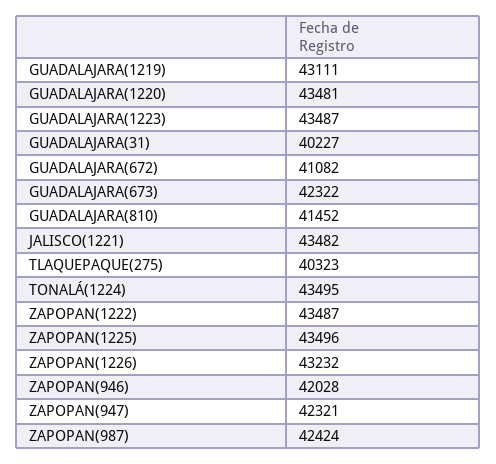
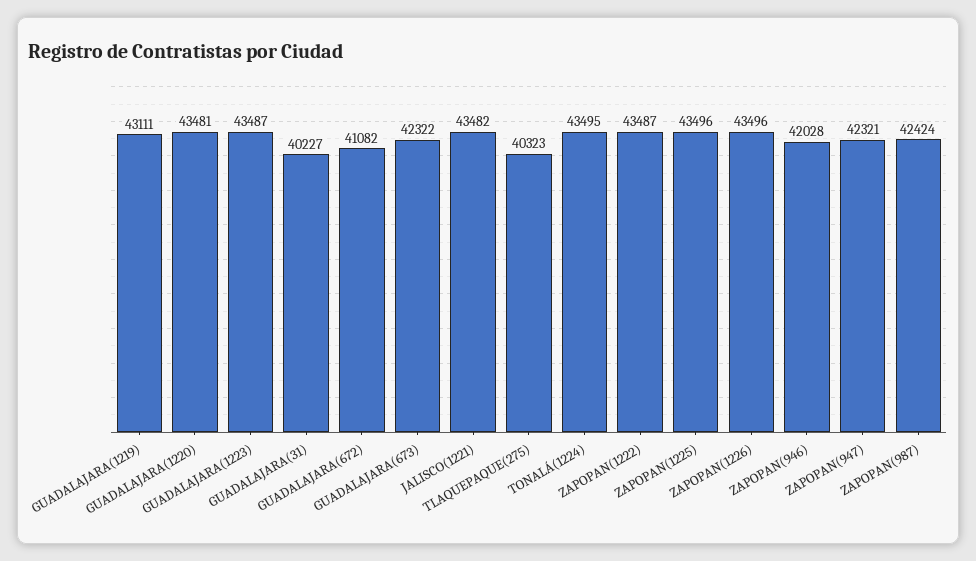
GUADALAJARA(810): 41452 -> none
ZAPOPAN(1226): 43232 -> 43496

